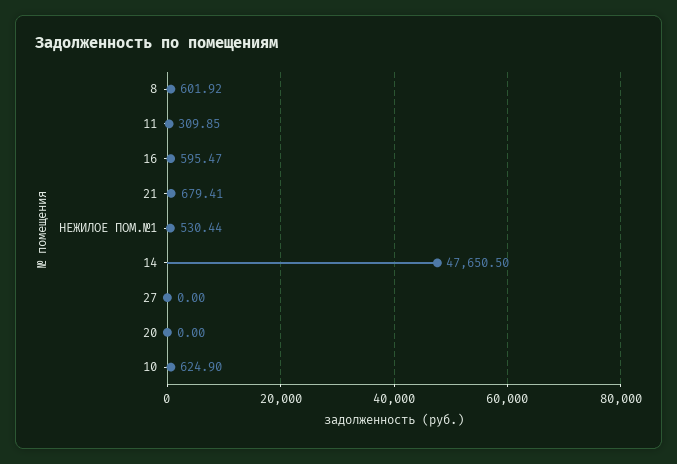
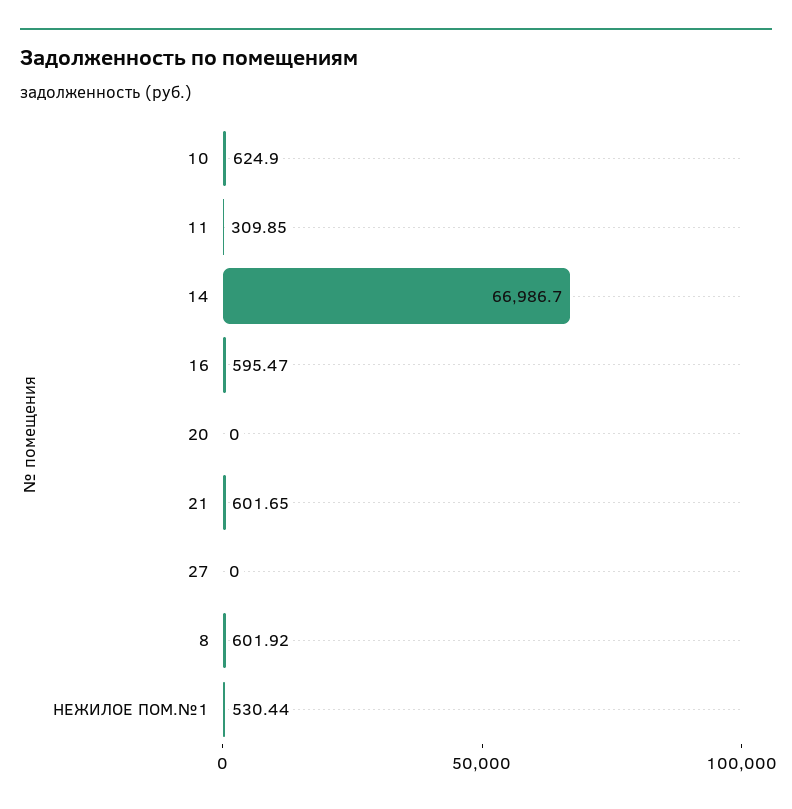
21: 679.41 -> 601.65
14: 47650.5 -> 66986.7

